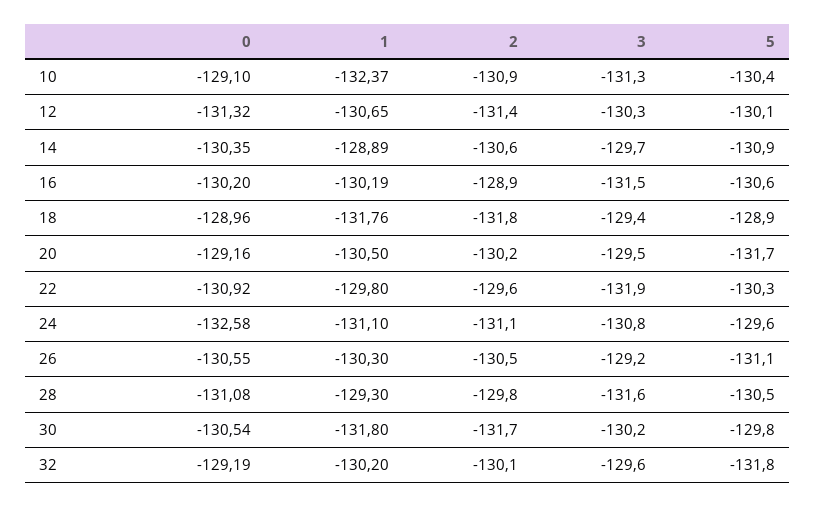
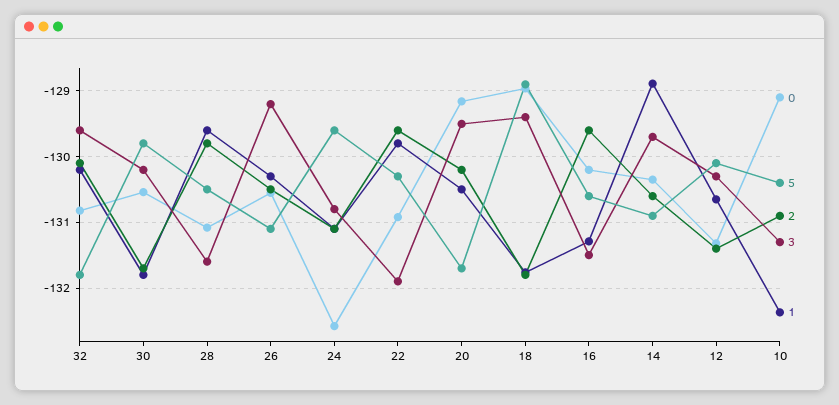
1, 16: -130.19 -> -131.3
2, 16: -128.9 -> -129.6
1, 28: -129.3 -> -129.6
0, 32: -129.19 -> -130.8

